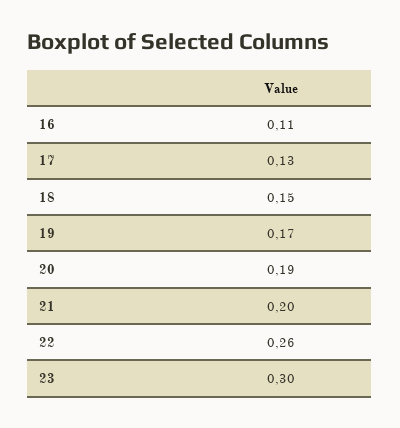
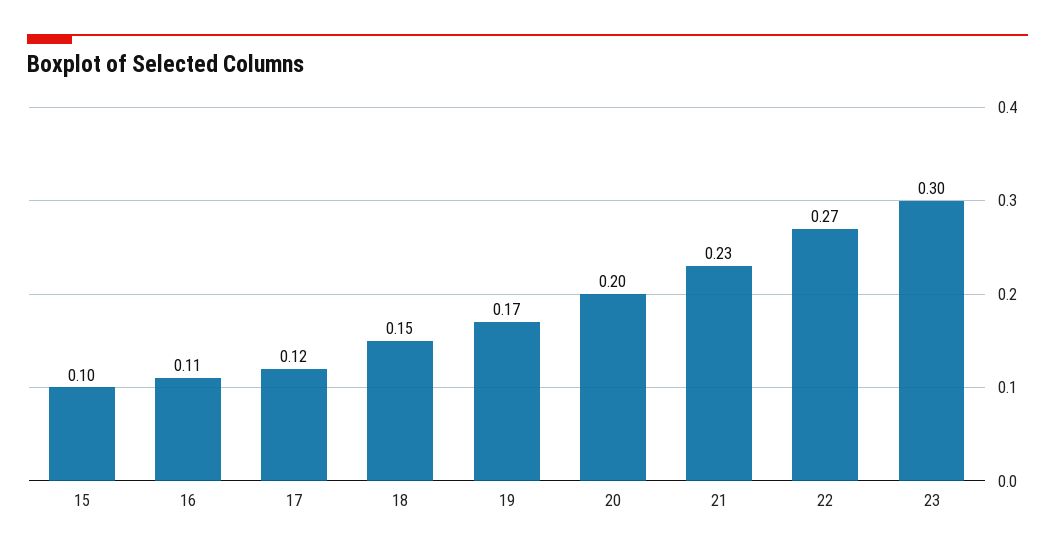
17: 0.13 -> 0.12
20: 0.19 -> 0.2
21: 0.2 -> 0.23
22: 0.26 -> 0.27
15: none -> 0.1

